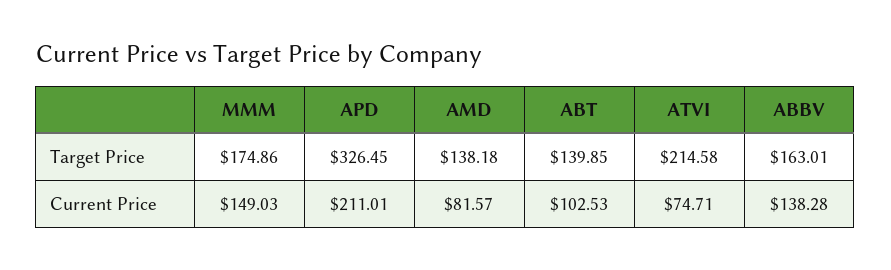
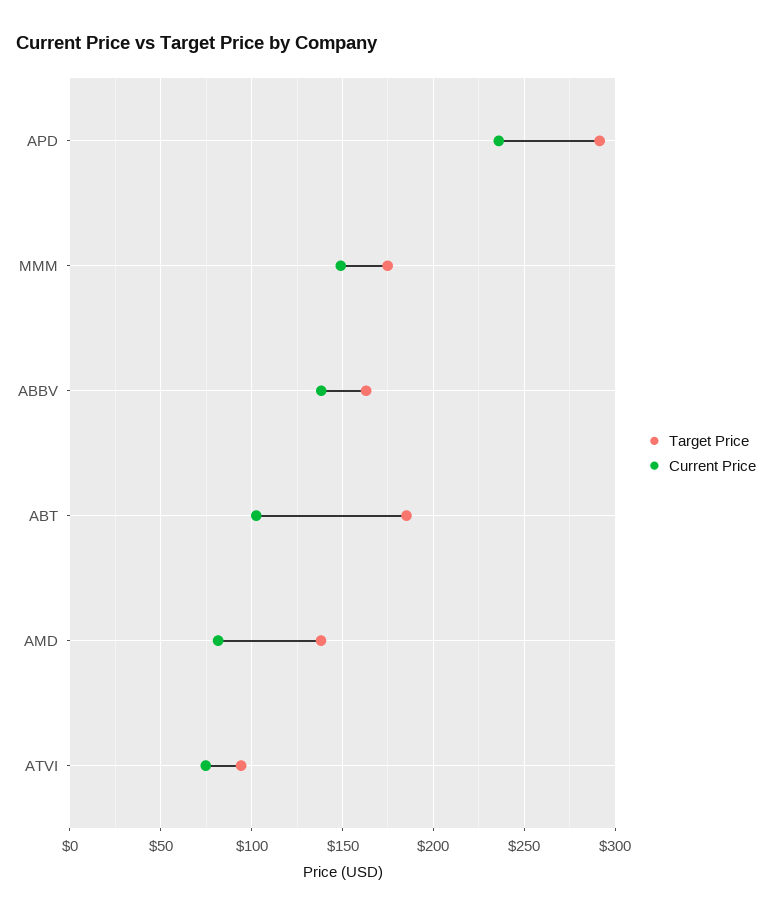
Target Price, APD: 326.45 -> 290
Target Price, ABT: 139.85 -> 185
Target Price, ATVI: 214.58 -> 95
Current Price, APD: 211.01 -> 235

